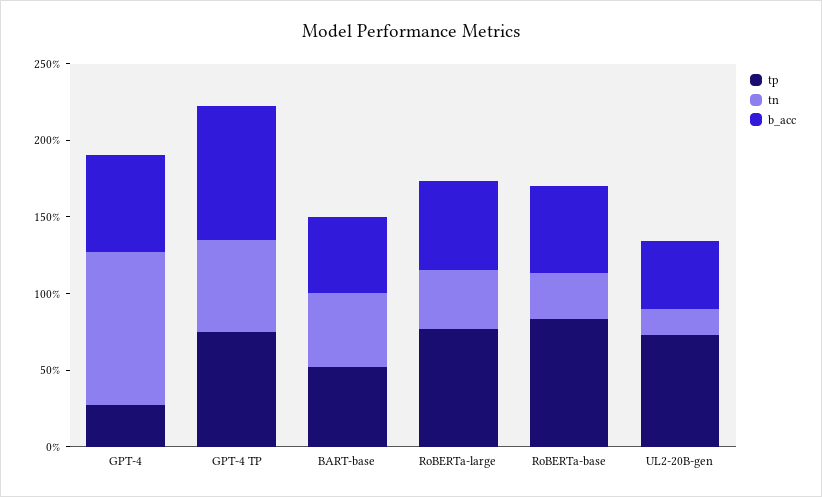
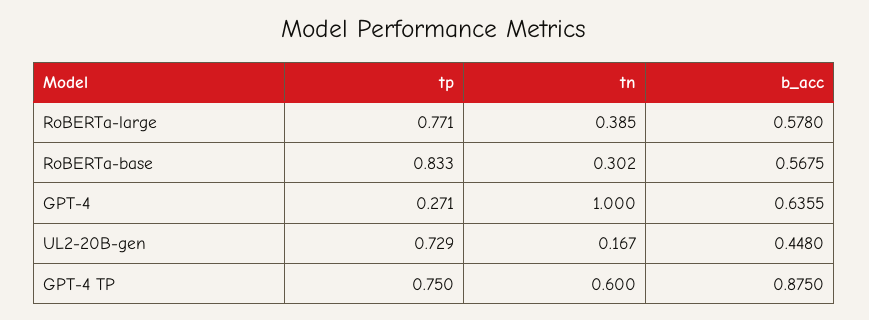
tp, BART-base: 0.5 -> none
tn, BART-base: 0.5 -> none
b_acc, BART-base: 0.5 -> none

